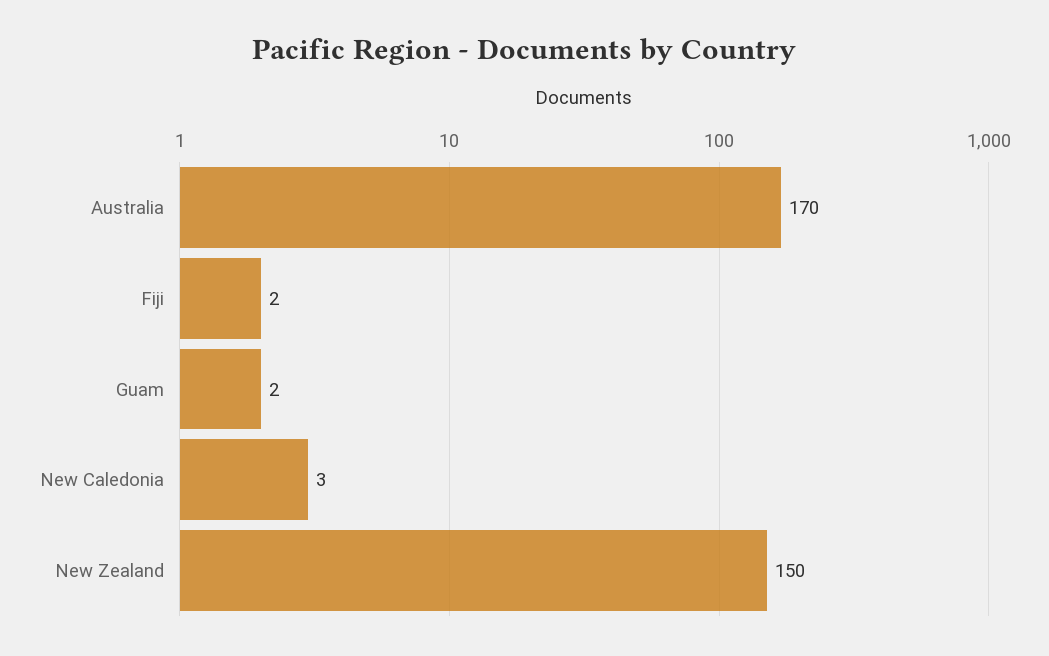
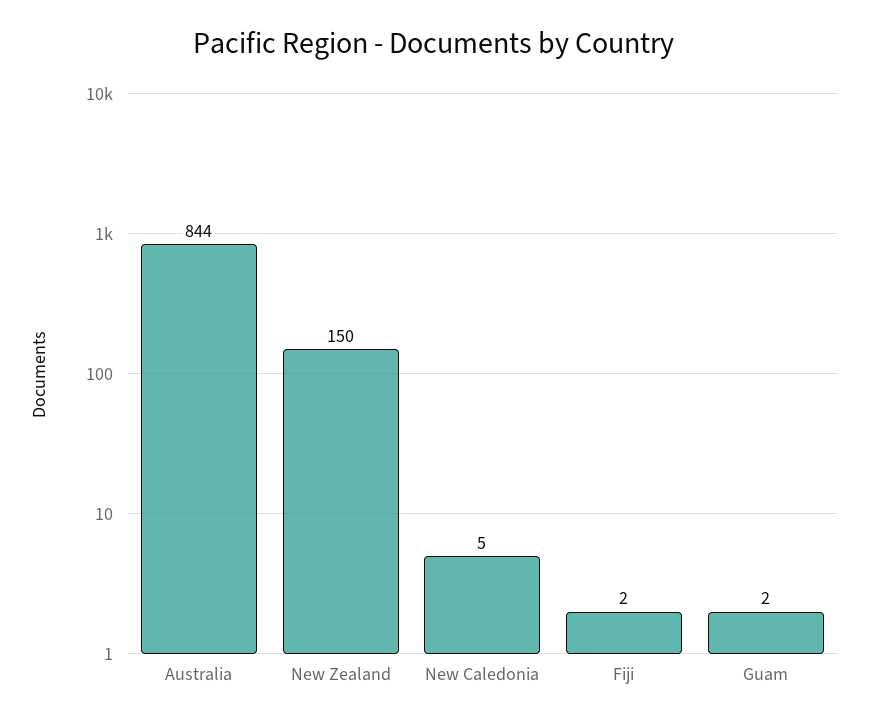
Australia: 170 -> 844
New Caledonia: 3 -> 5

